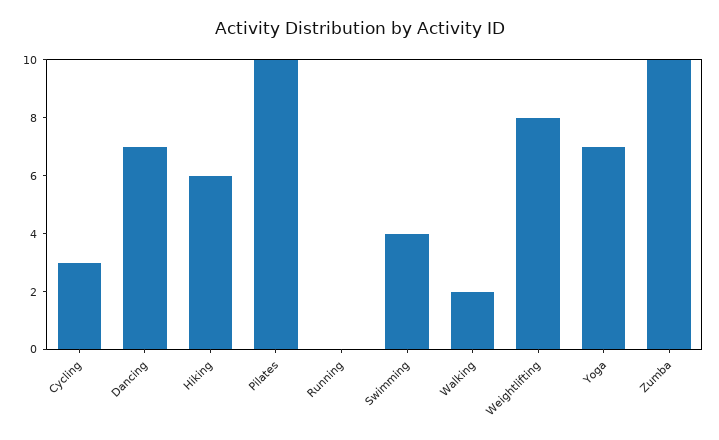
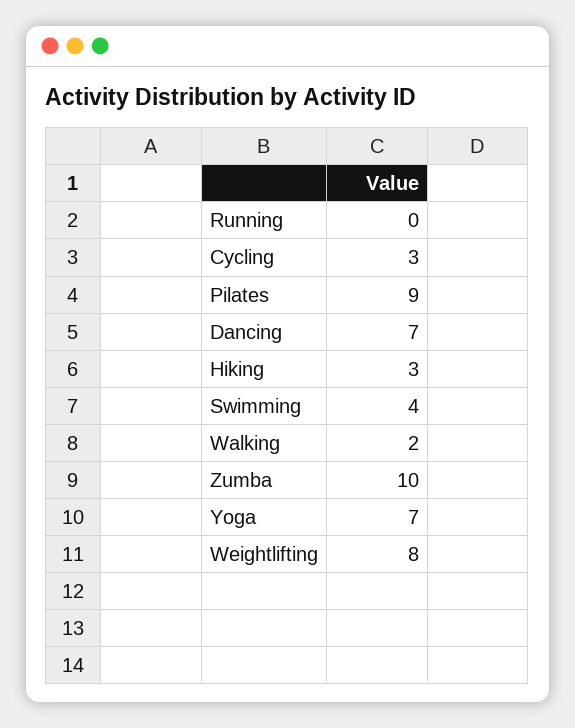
Hiking: 6 -> 3
Pilates: 10 -> 9

